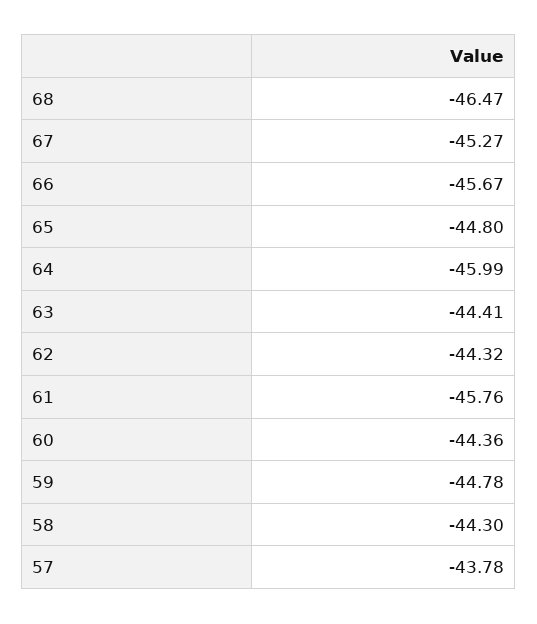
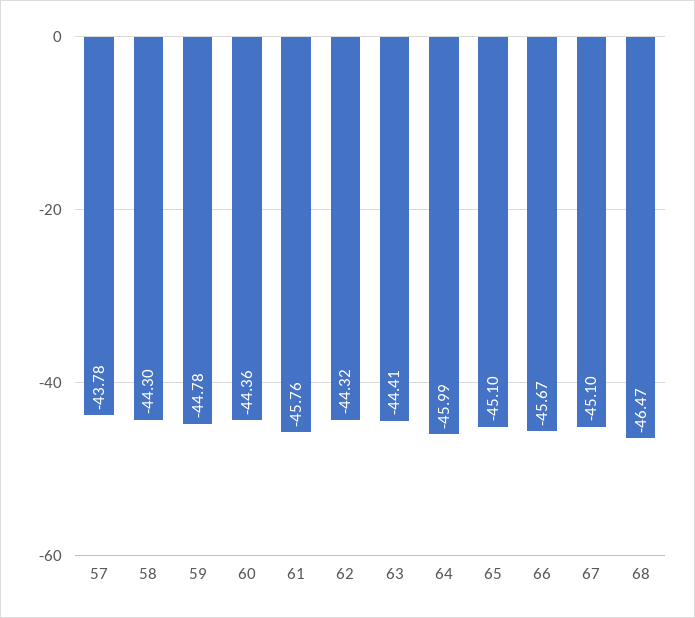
67: -45.27 -> -45.1
65: -44.8 -> -45.1

